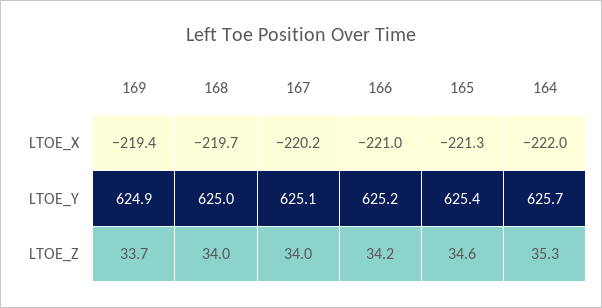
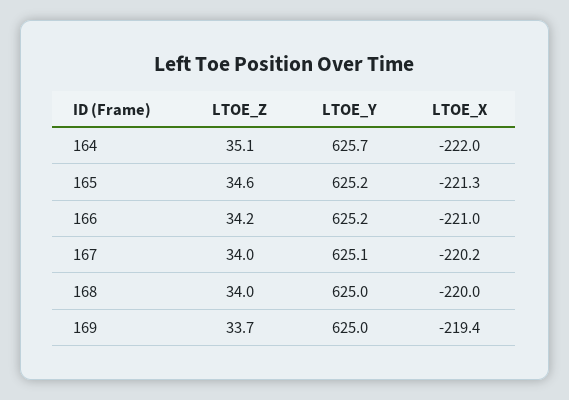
168, LTOE_X: -219.7 -> -220
169, LTOE_Y: 624.9 -> 625
165, LTOE_Y: 625.4 -> 625.2
164, LTOE_Z: 35.3 -> 35.1

